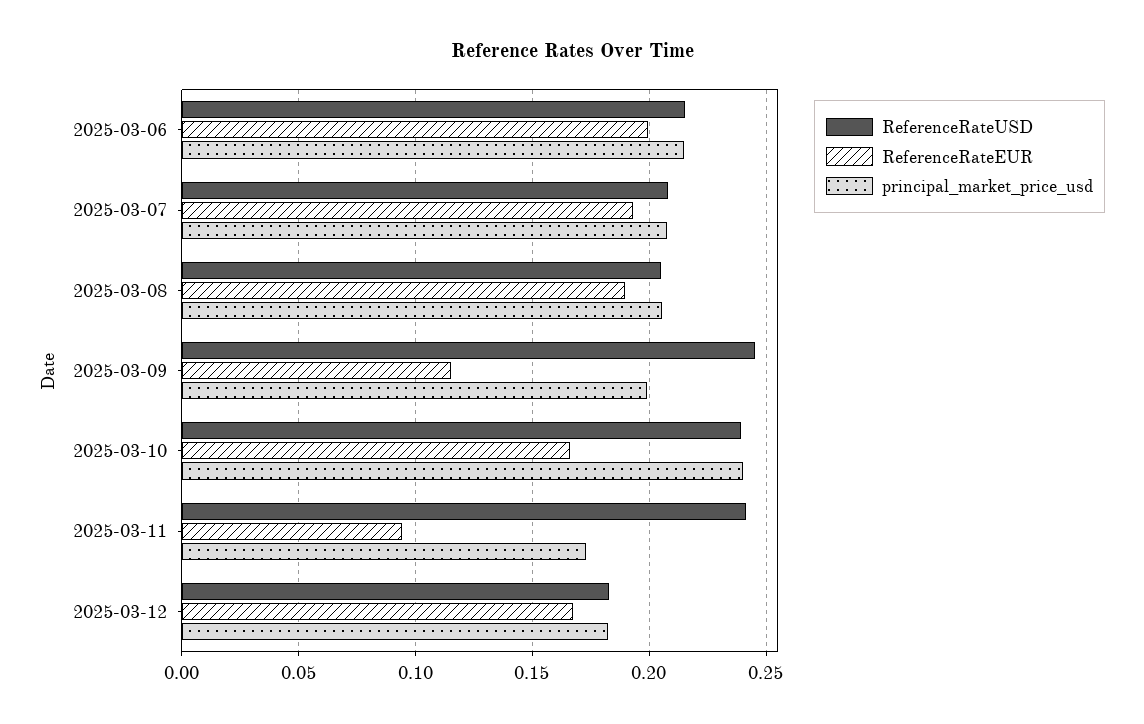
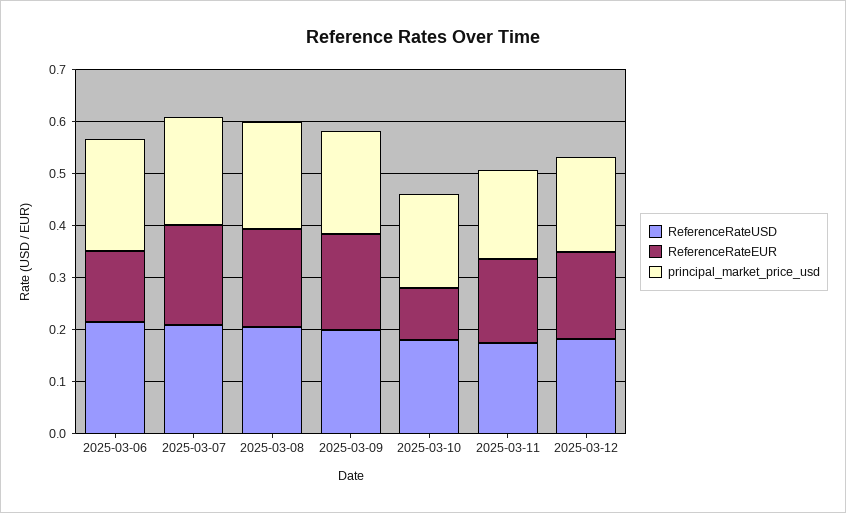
ReferenceRateEUR, 2025-03-06: 0.2 -> 0.14
ReferenceRateUSD, 2025-03-09: 0.245 -> 0.2
ReferenceRateEUR, 2025-03-09: 0.115 -> 0.18
ReferenceRateUSD, 2025-03-10: 0.24 -> 0.18
ReferenceRateEUR, 2025-03-10: 0.165 -> 0.1
principal_market_price_usd, 2025-03-10: 0.24 -> 0.18
ReferenceRateUSD, 2025-03-11: 0.24 -> 0.18
ReferenceRateEUR, 2025-03-11: 0.095 -> 0.16

